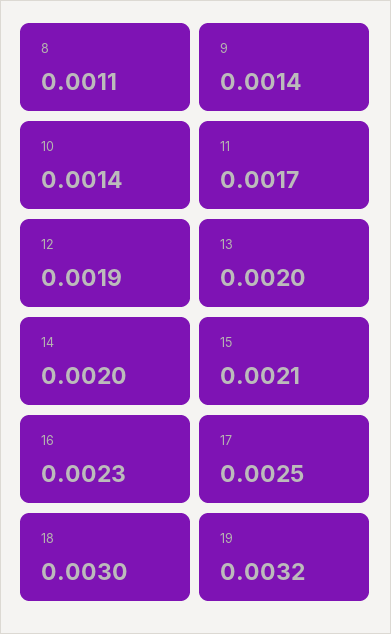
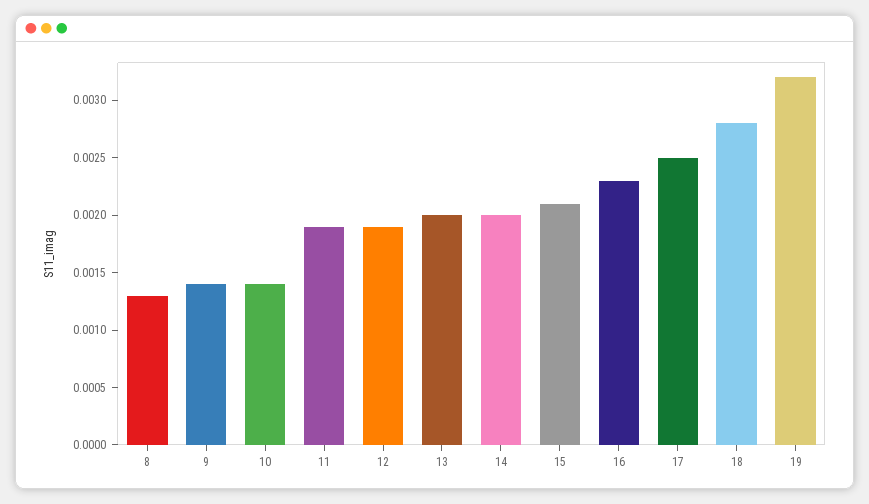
8: 0.0011 -> 0.0013
11: 0.0017 -> 0.0019
18: 0.003 -> 0.0028

